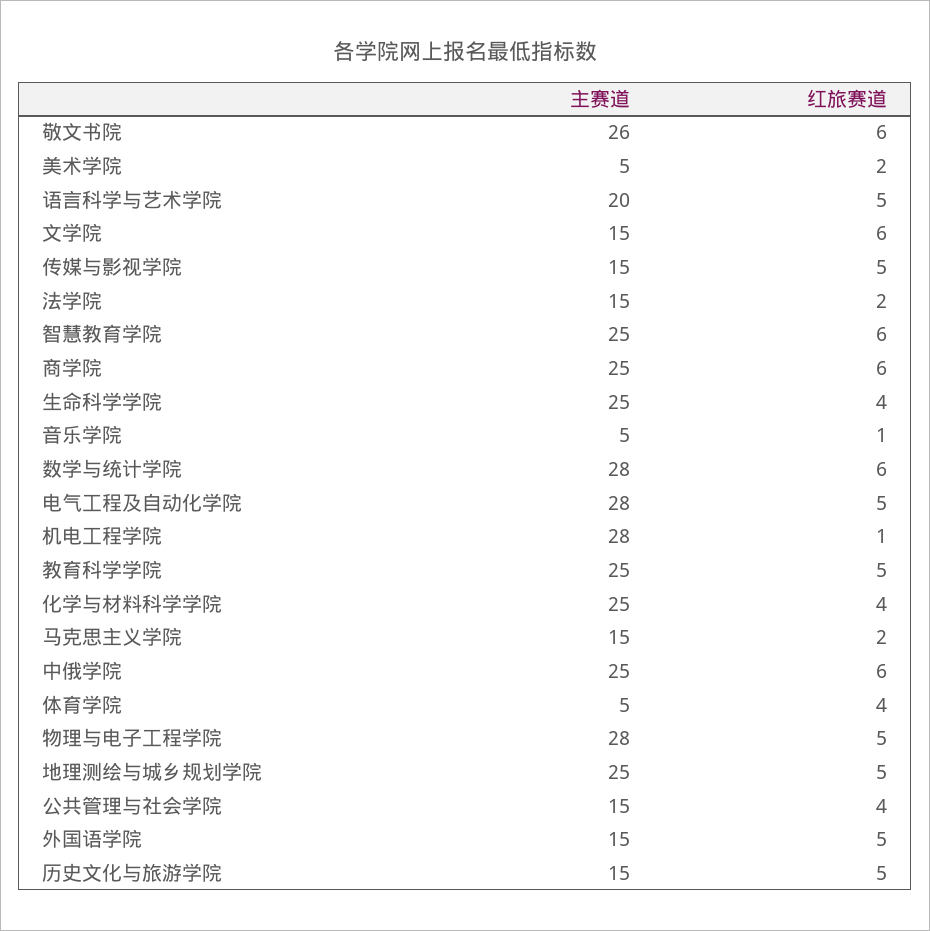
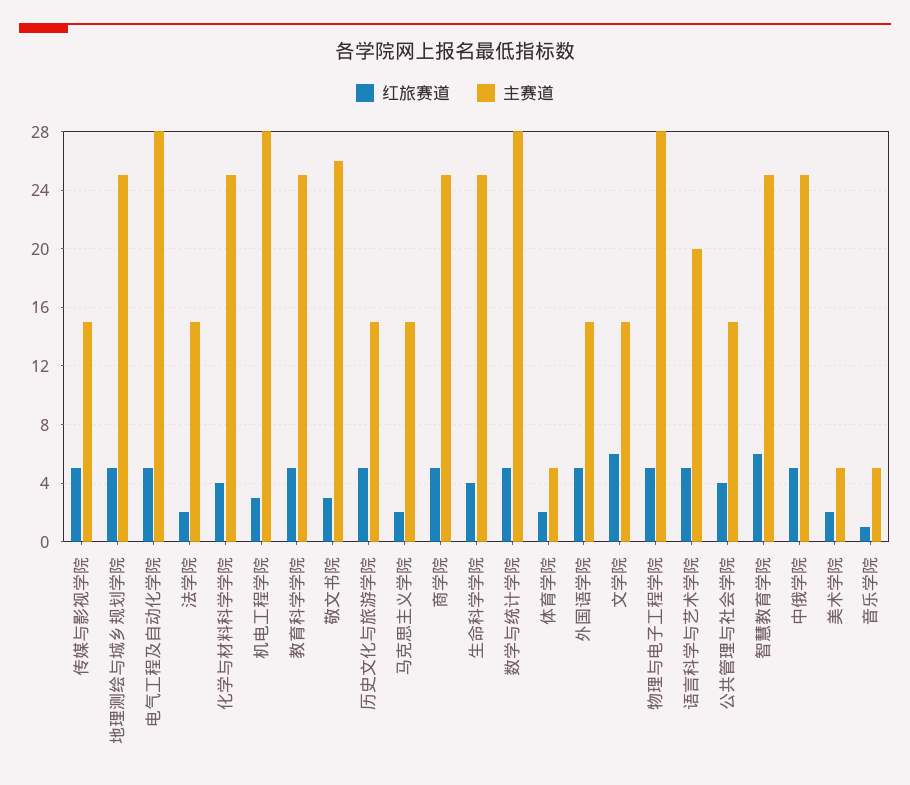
红旅赛道, 敬文书院: 6 -> 3
红旅赛道, 商学院: 6 -> 5
红旅赛道, 数学与统计学院: 6 -> 5
红旅赛道, 机电工程学院: 1 -> 3
红旅赛道, 中俄学院: 6 -> 5
红旅赛道, 体育学院: 4 -> 2

